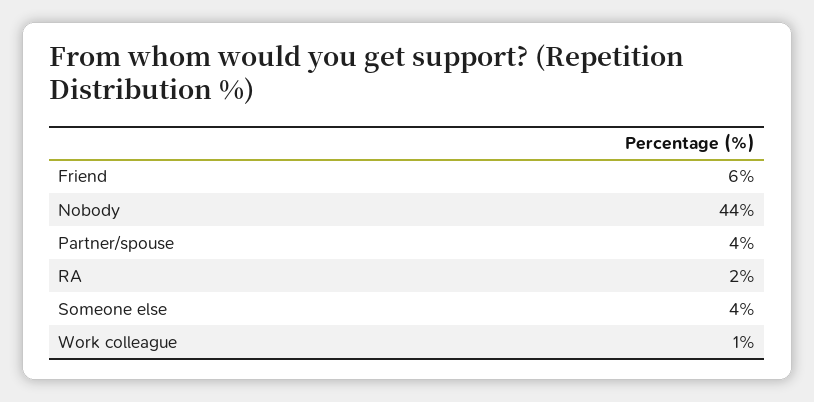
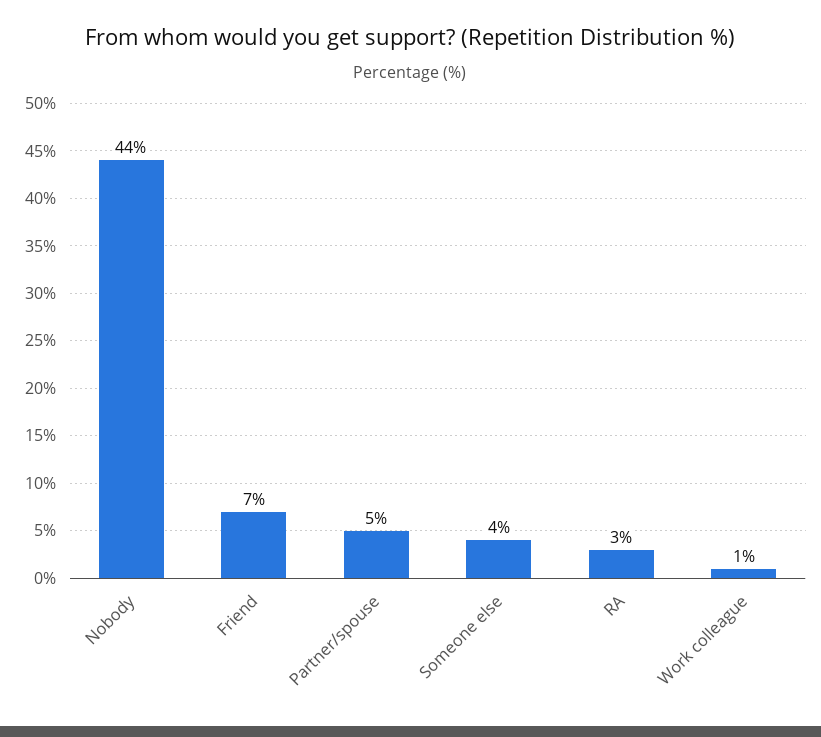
Friend: 6 -> 7
Partner/spouse: 4 -> 5
RA: 2 -> 3

